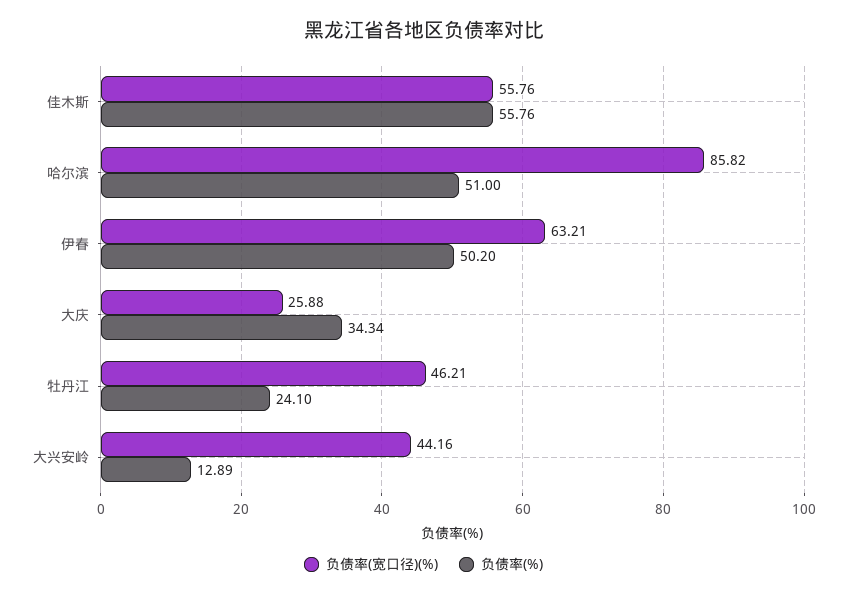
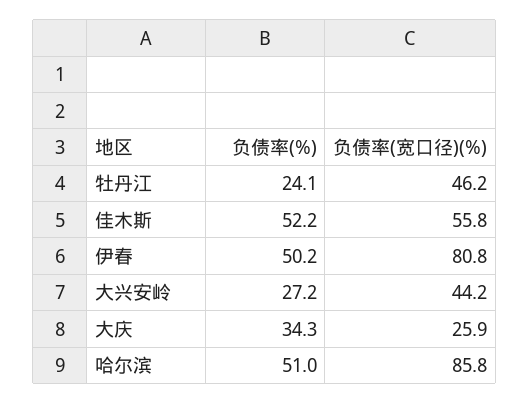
负债率(%), 佳木斯: 55.76 -> 52.2
负债率(宽口径)(%), 伊春: 63.21 -> 80.8
负债率(%), 大兴安岭: 12.89 -> 27.2

